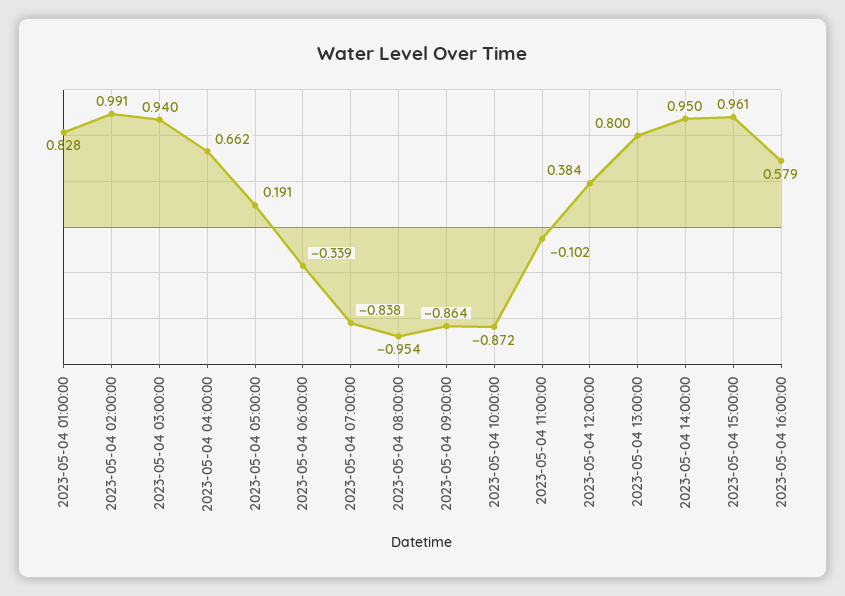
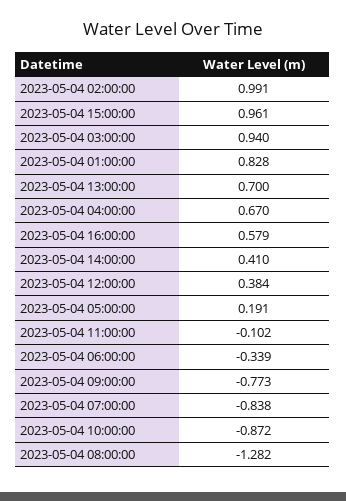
2023-05-04 04:00:00: 0.662 -> 0.67
2023-05-04 08:00:00: -0.954 -> -1.282
2023-05-04 09:00:00: -0.864 -> -0.773
2023-05-04 13:00:00: 0.8 -> 0.7
2023-05-04 14:00:00: 0.95 -> 0.41

